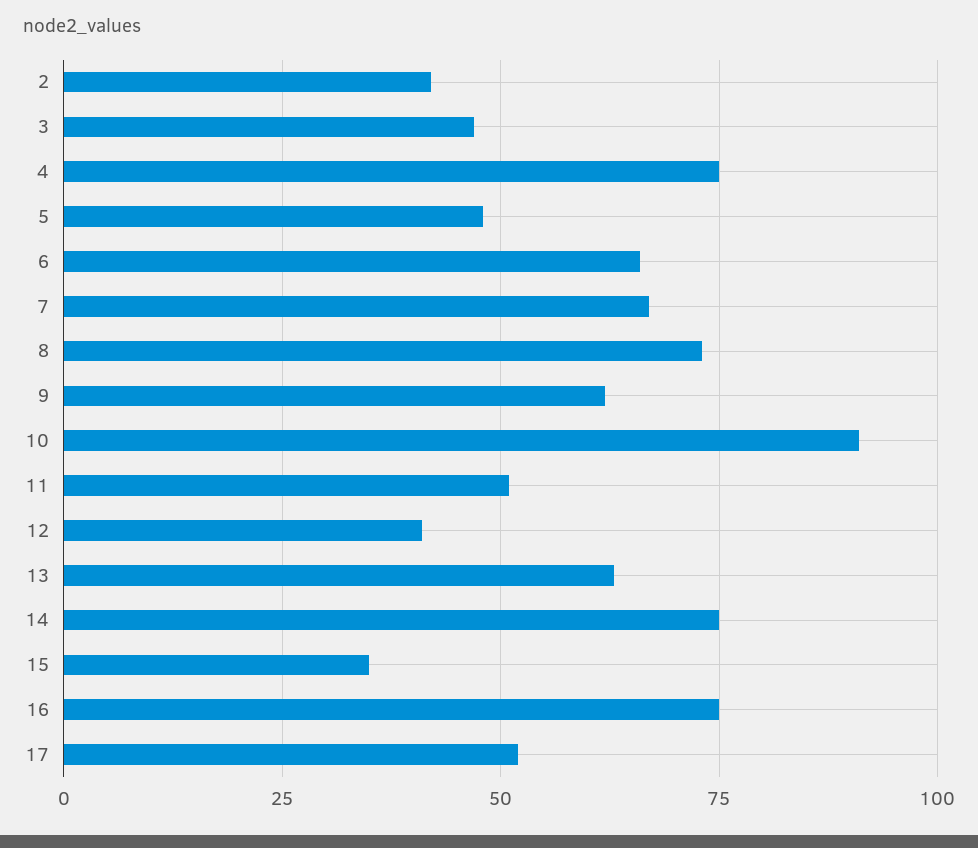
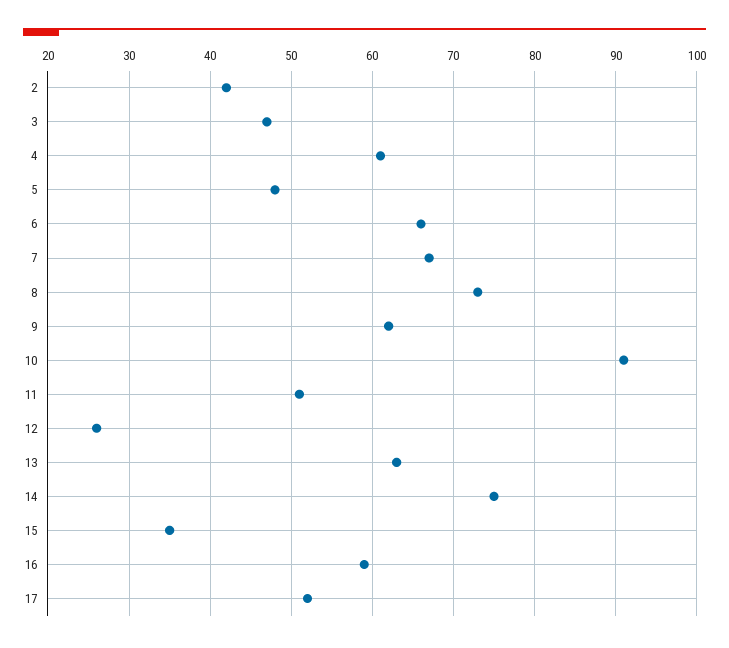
4: 75 -> 61
12: 40 -> 26
16: 75 -> 59

